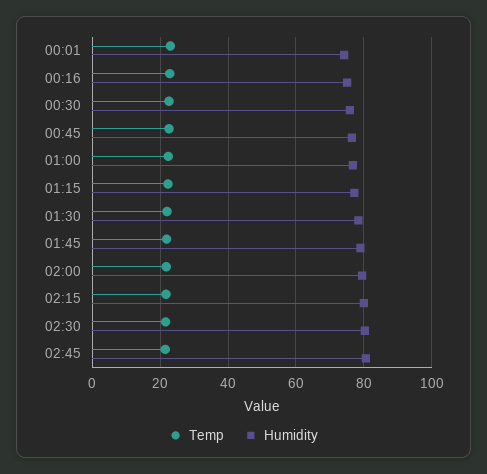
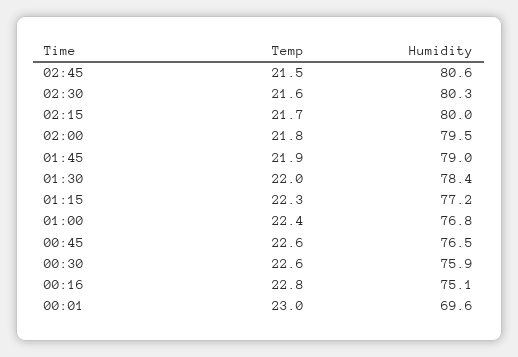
Humidity, 00:01: 74 -> 69.6

